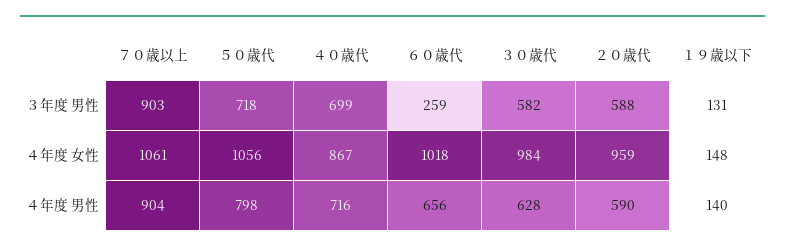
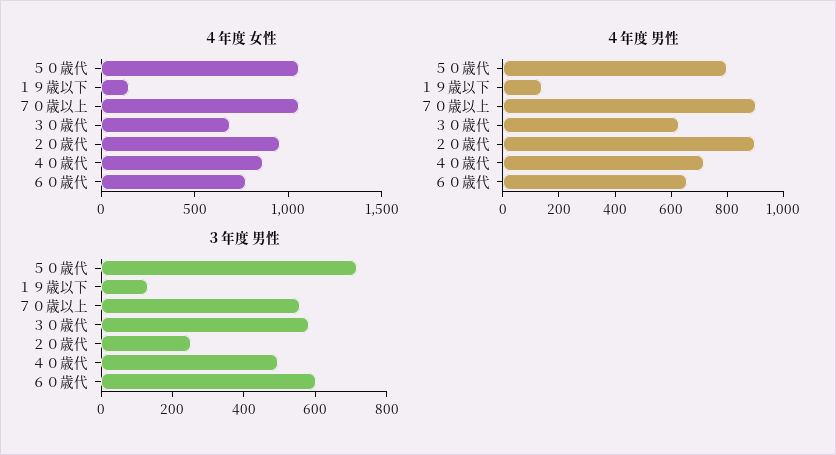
３年度 男性, ７０歳以上: 903 -> 550
３年度 男性, ４０歳代: 699 -> 500
３年度 男性, ６０歳代: 259 -> 600
３年度 男性, ２０歳代: 588 -> 250
４年度 女性, ６０歳代: 1018 -> 800
４年度 女性, ３０歳代: 984 -> 700
４年度 男性, ２０歳代: 590 -> 900

